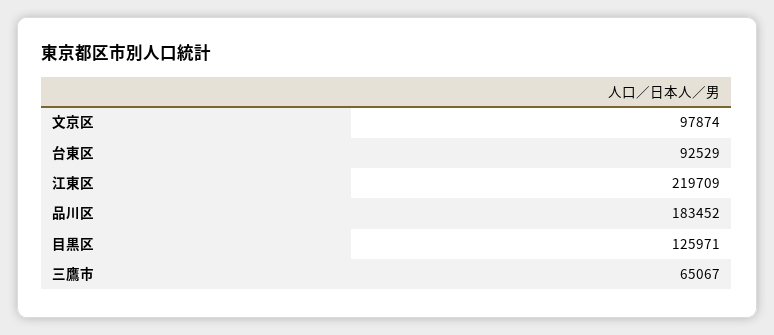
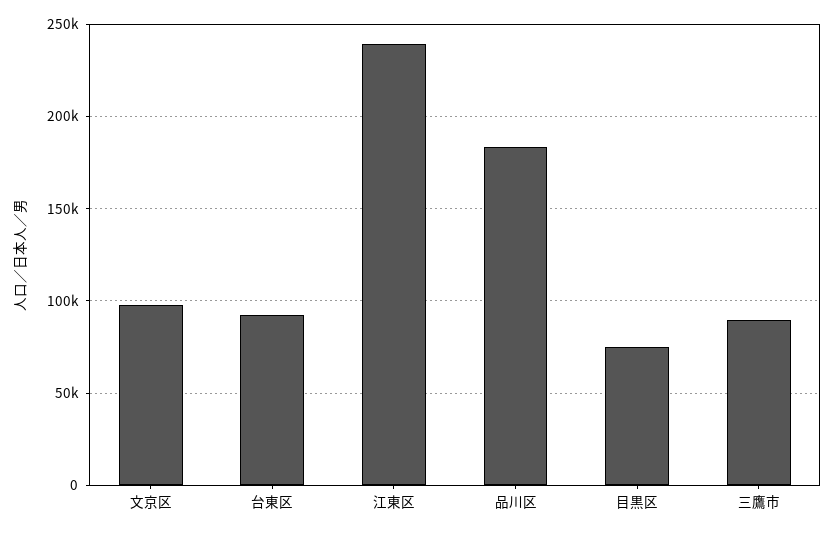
江東区: 219709 -> 240000
目黒区: 125971 -> 75000
三鷹市: 65067 -> 90000

